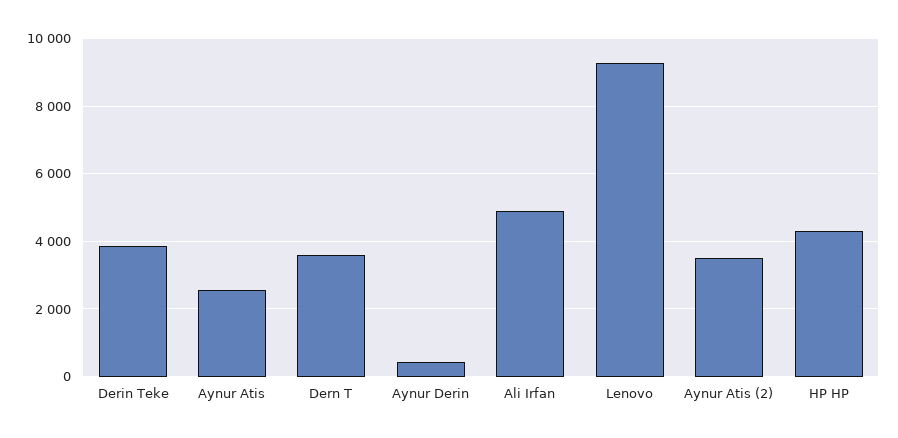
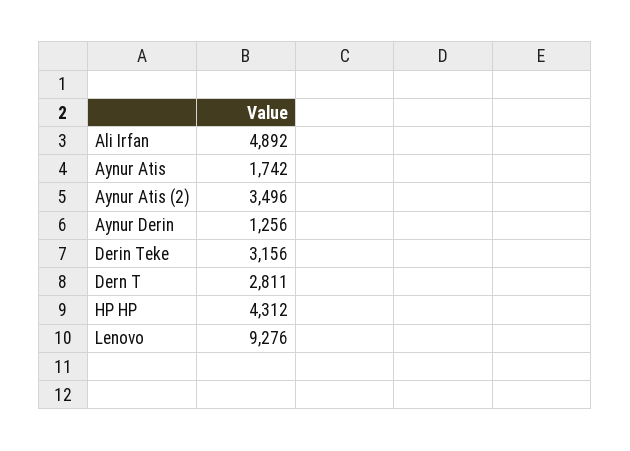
Derin Teke: 3800 -> 3156
Aynur Atis: 2600 -> 1742
Dern T: 3600 -> 2811
Aynur Derin: 400 -> 1256

